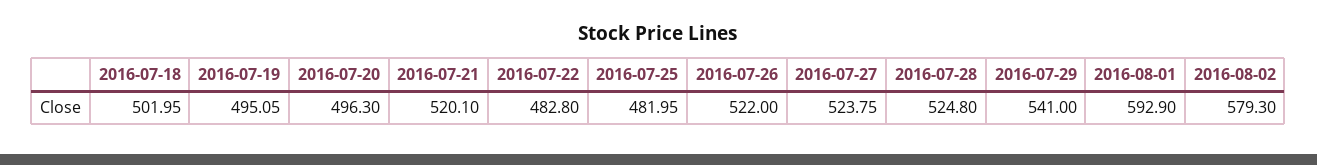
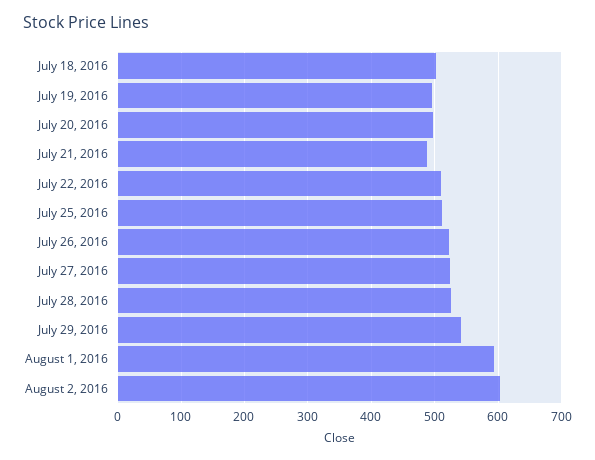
2016-07-21: 520.1 -> 490
2016-07-22: 482.8 -> 510
2016-07-25: 481.95 -> 510
2016-08-02: 579.3 -> 600

